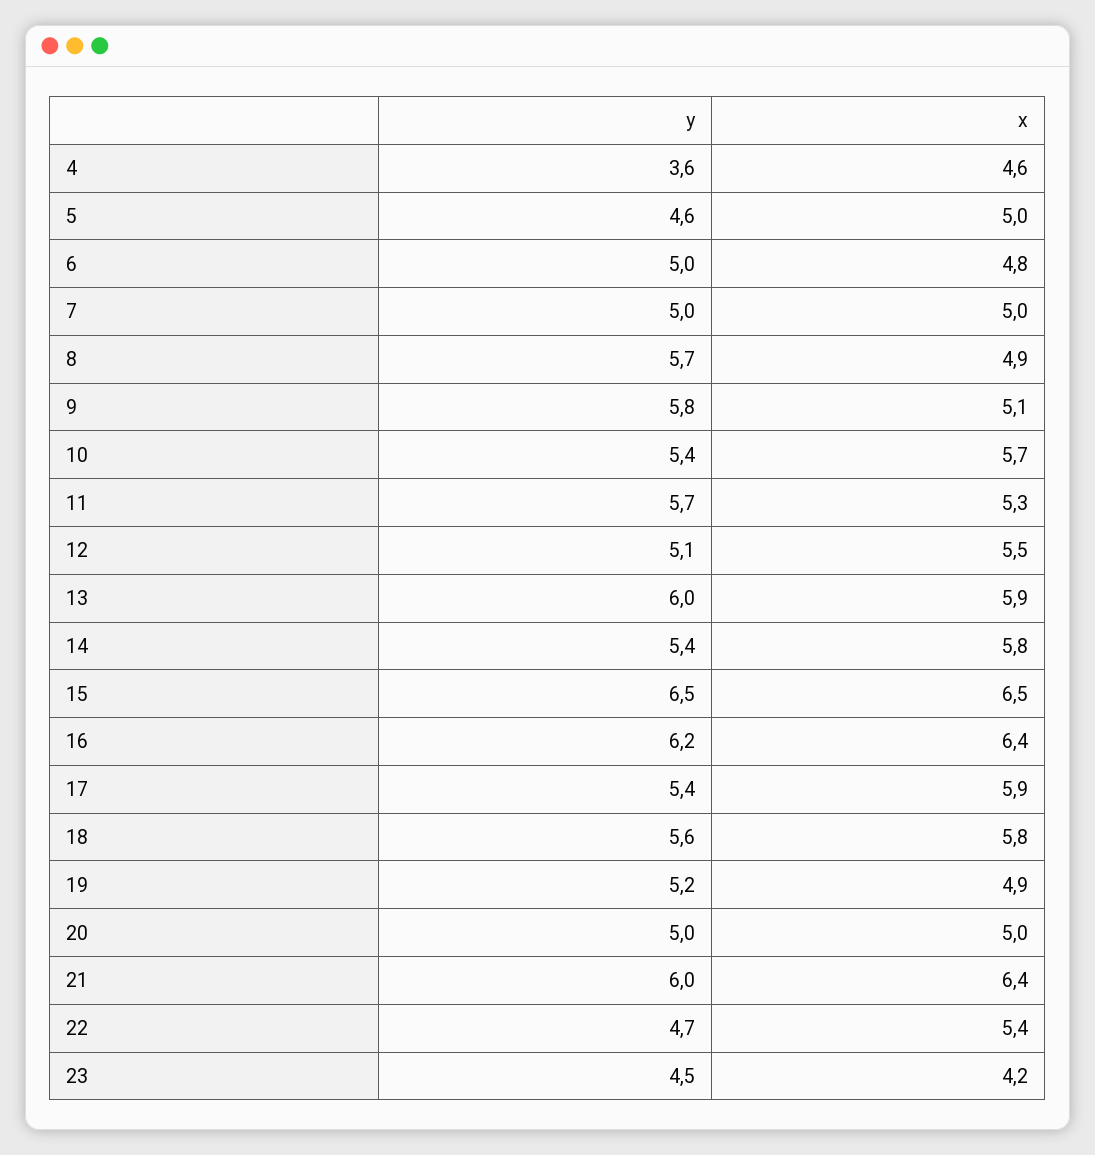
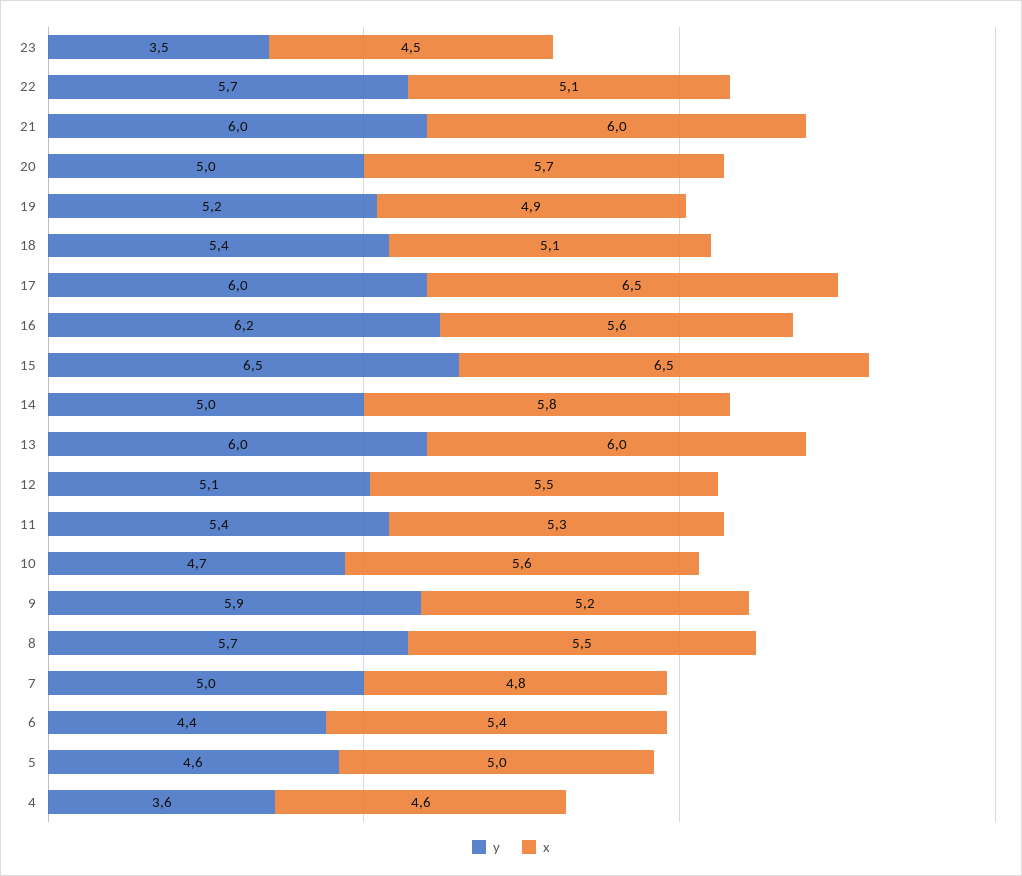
y, 6: 5 -> 4.4
x, 6: 4.8 -> 5.4
x, 7: 5 -> 4.8
x, 8: 4.9 -> 5.5
y, 9: 5.8 -> 5.9
x, 9: 5.1 -> 5.2
y, 10: 5.4 -> 4.7
x, 10: 5.7 -> 5.6
y, 11: 5.7 -> 5.4
x, 13: 5.9 -> 6
y, 14: 5.4 -> 5
x, 16: 6.4 -> 5.6
y, 17: 5.4 -> 6
x, 17: 5.9 -> 6.5
y, 18: 5.6 -> 5.4
x, 18: 5.8 -> 5.1
x, 20: 5 -> 5.7
x, 21: 6.4 -> 6
y, 22: 4.7 -> 5.7
x, 22: 5.4 -> 5.1
y, 23: 4.5 -> 3.5
x, 23: 4.2 -> 4.5

